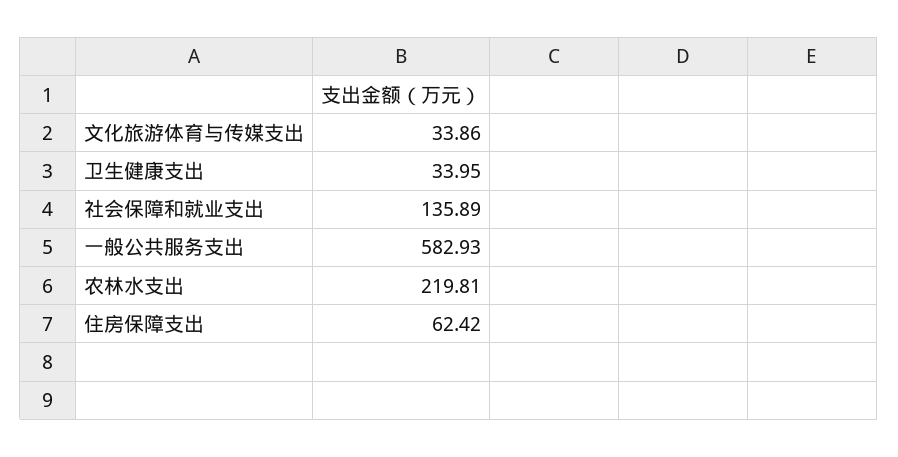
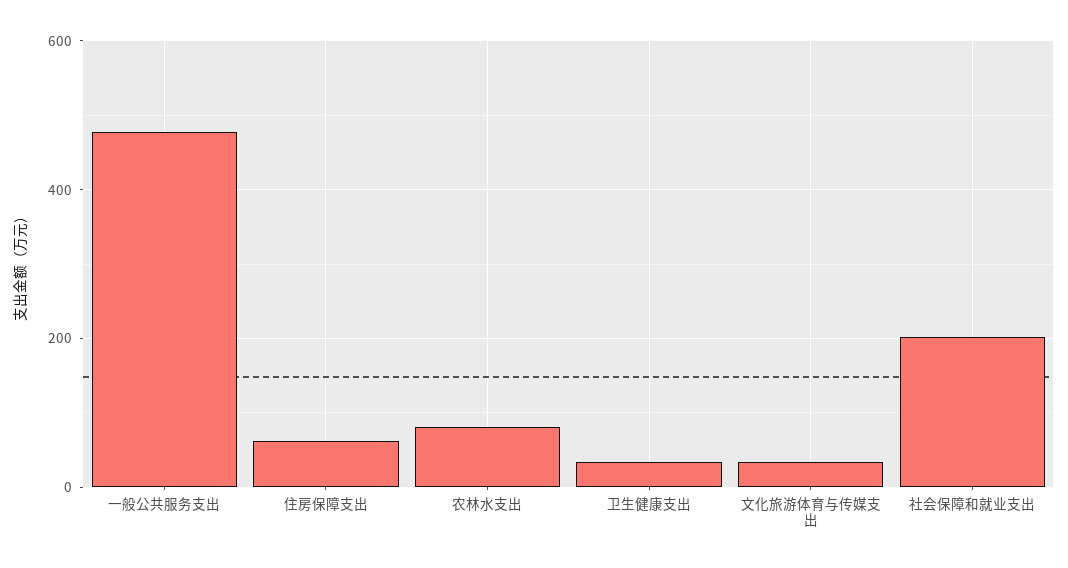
社会保障和就业支出: 135.89 -> 200
一般公共服务支出: 582.93 -> 480
农林水支出: 219.81 -> 80

